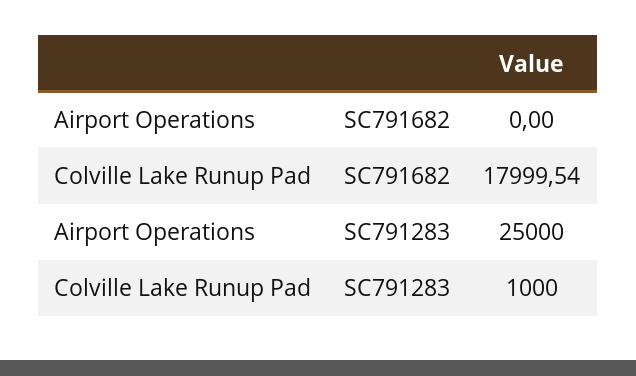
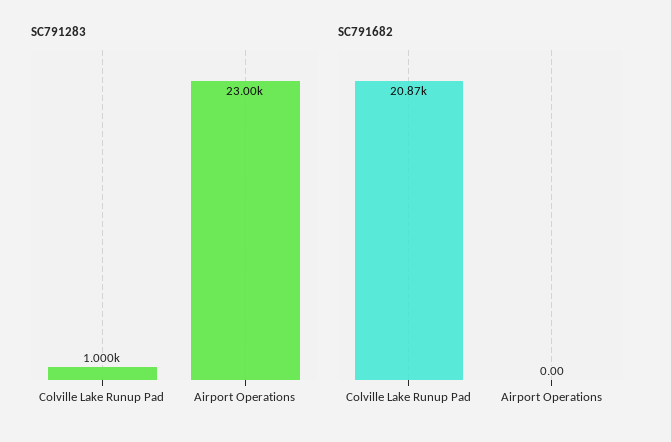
SC791682, Colville Lake Runup Pad: 17999.54 -> 20870
SC791283, Airport Operations: 25000 -> 23000

